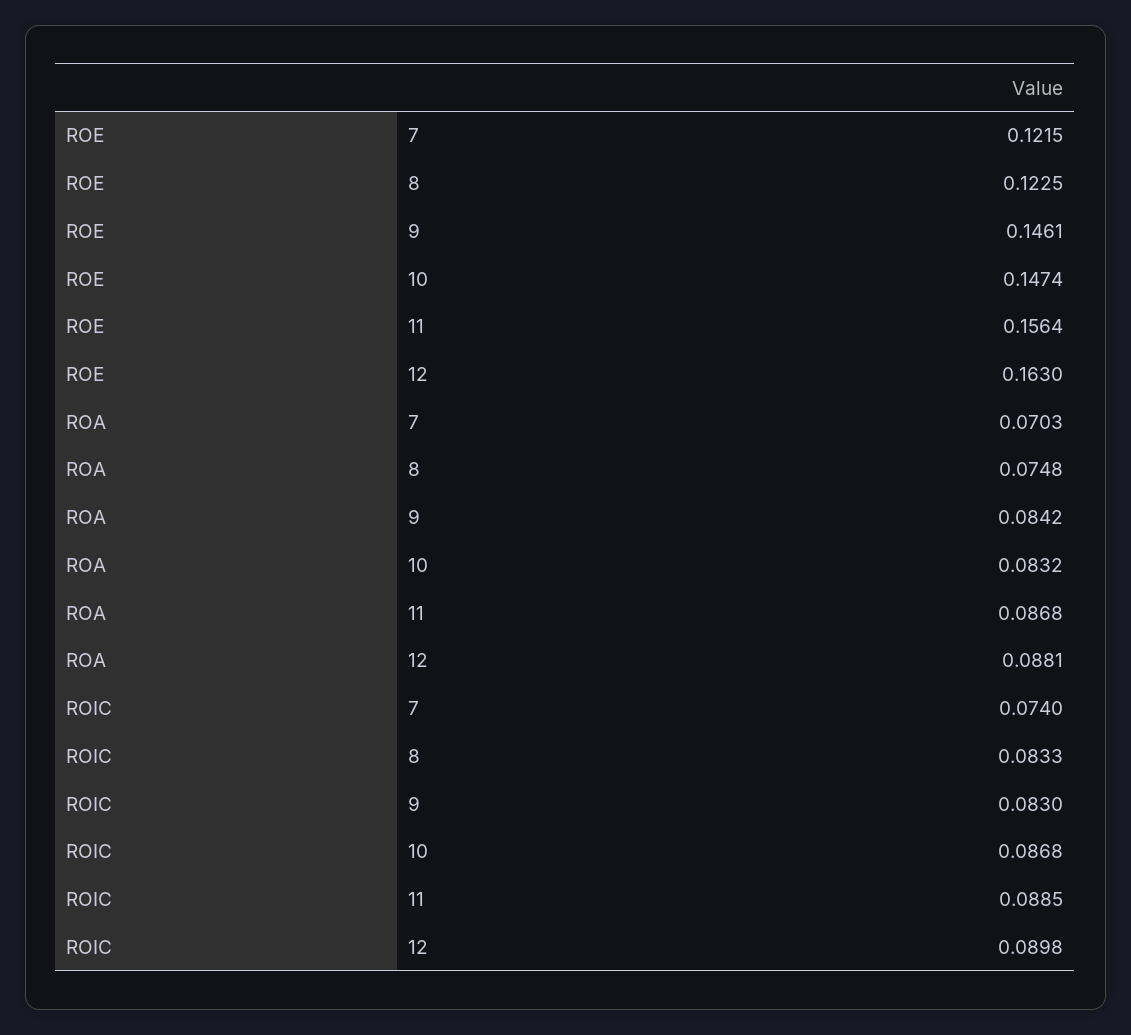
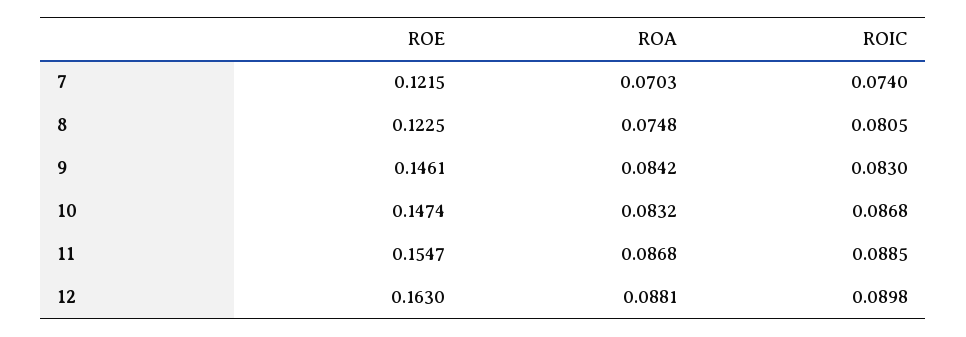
ROE, 11: 0.1564 -> 0.1547
ROIC, 8: 0.0833 -> 0.0805

